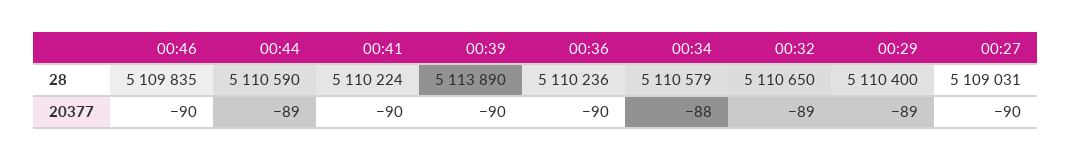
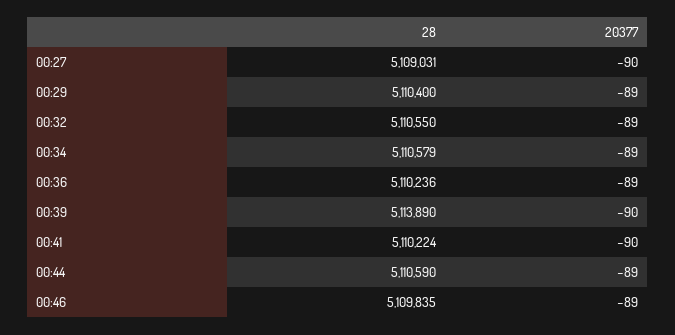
00:32, 28: 5110650 -> 5110550
00:46, 20377: -90 -> -89
00:36, 20377: -90 -> -89
00:34, 20377: -88 -> -89

